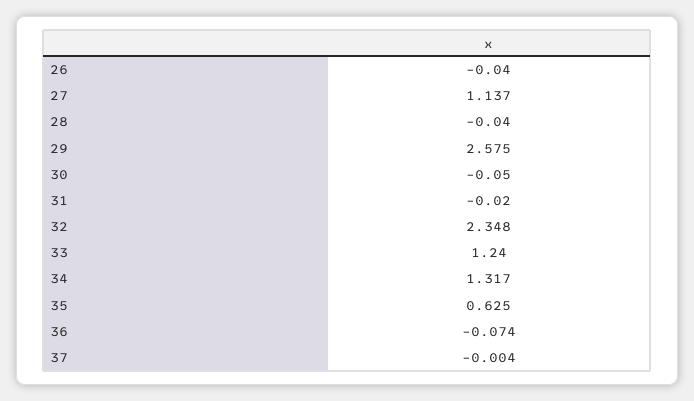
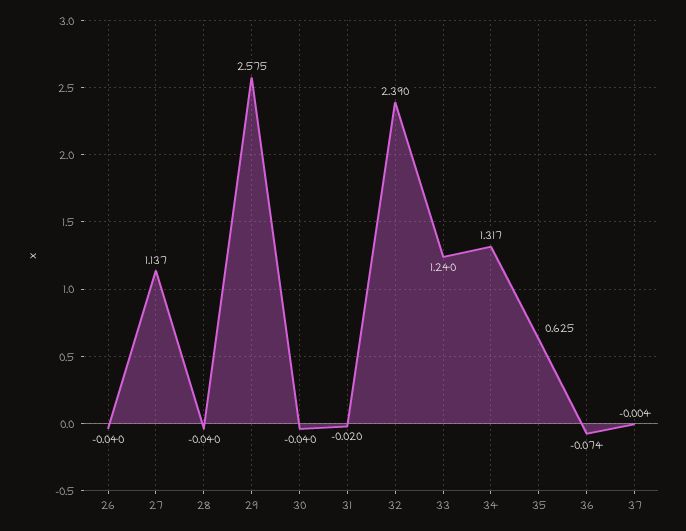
30: -0.05 -> -0.04
32: 2.348 -> 2.39

